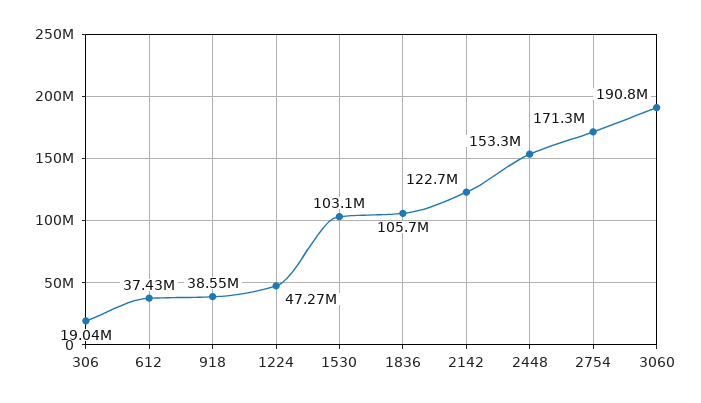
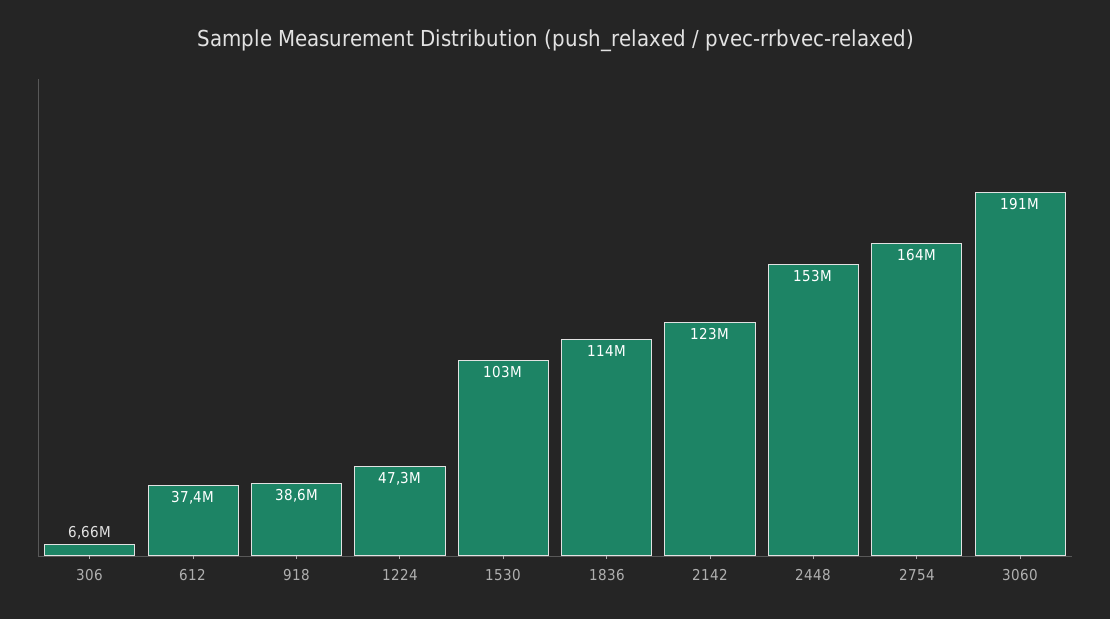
306: 19040000 -> 6660000
1836: 105700000 -> 114000000
2754: 171300000 -> 164000000

